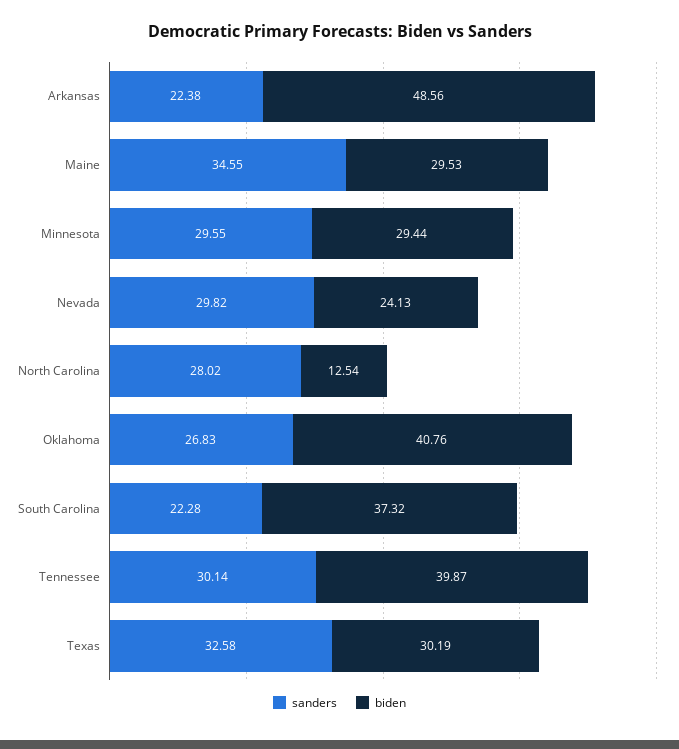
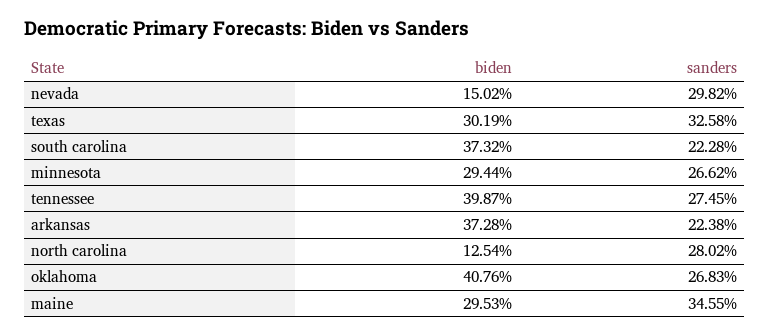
biden, Arkansas: 48.56 -> 37.28
sanders, Minnesota: 29.55 -> 26.62
biden, Nevada: 24.13 -> 15.02
sanders, Tennessee: 30.14 -> 27.45

